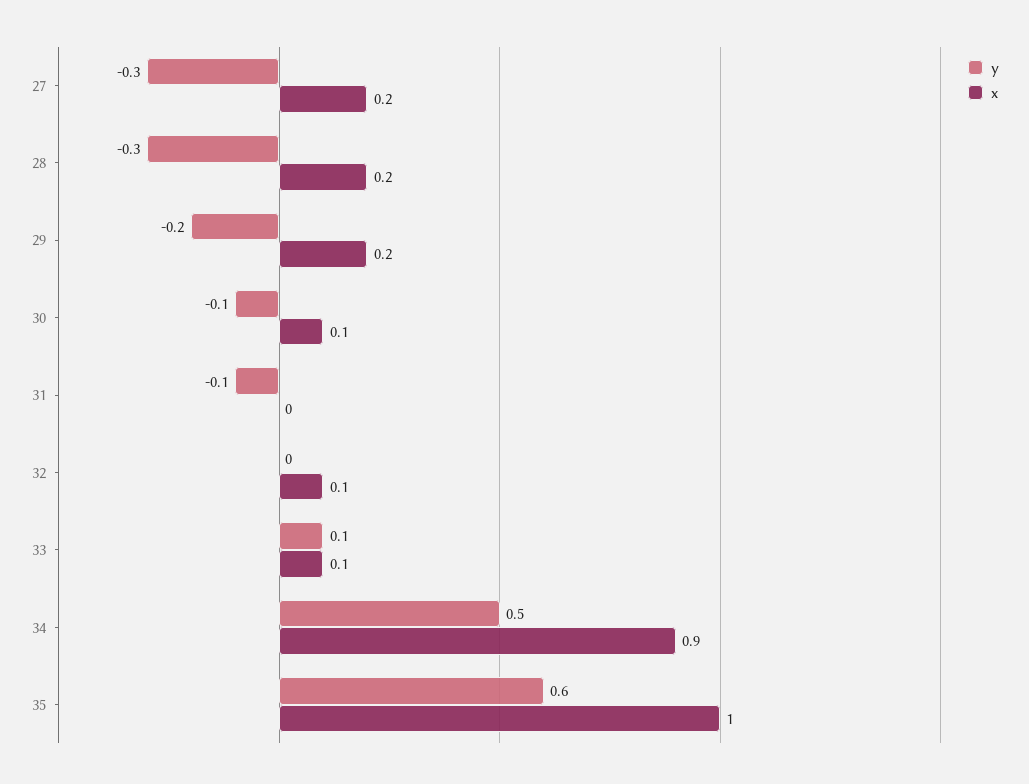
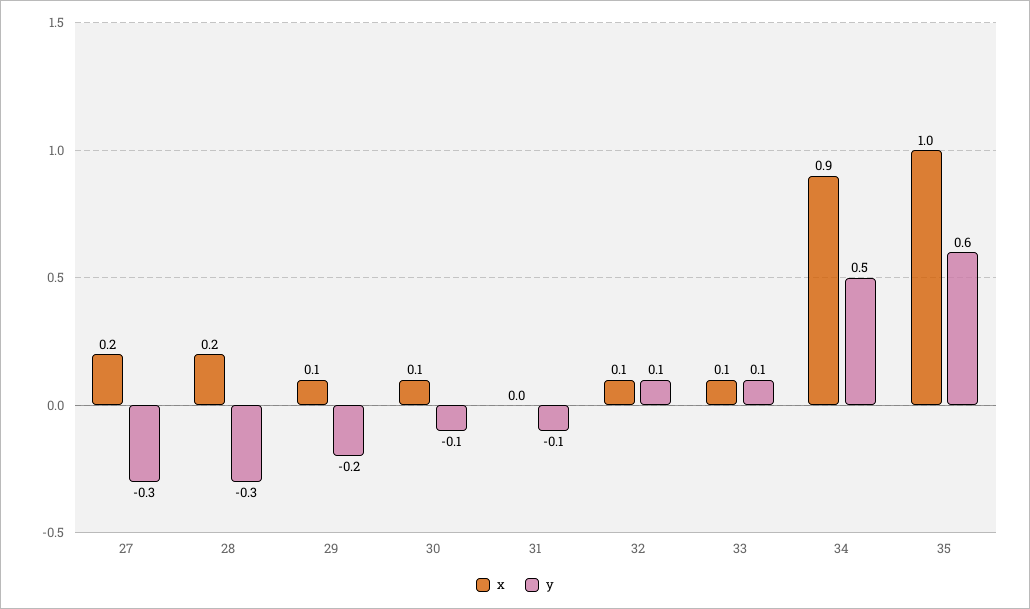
x, 29: 0.2 -> 0.1
y, 32: 0 -> 0.1

